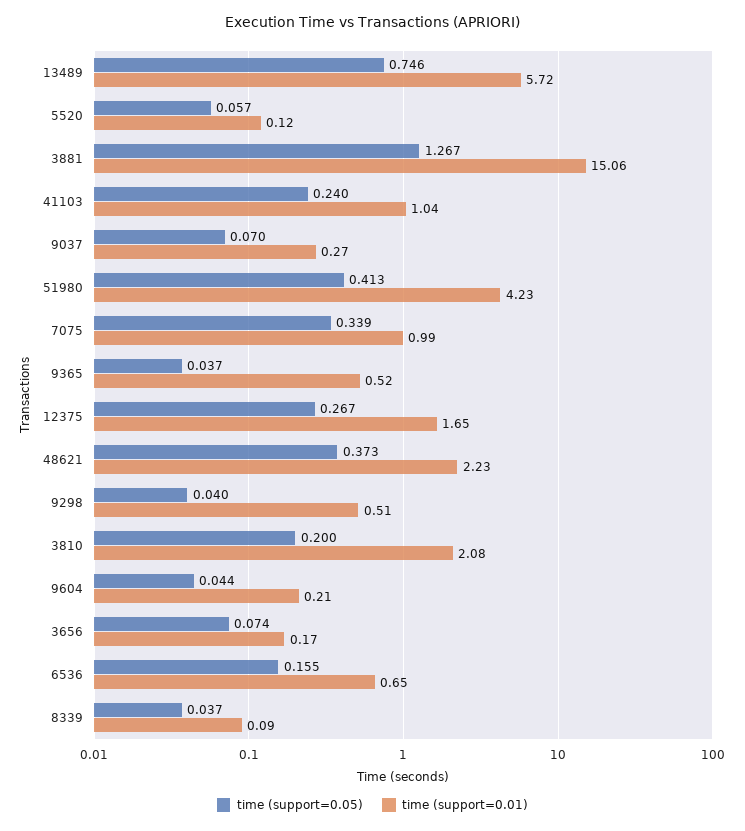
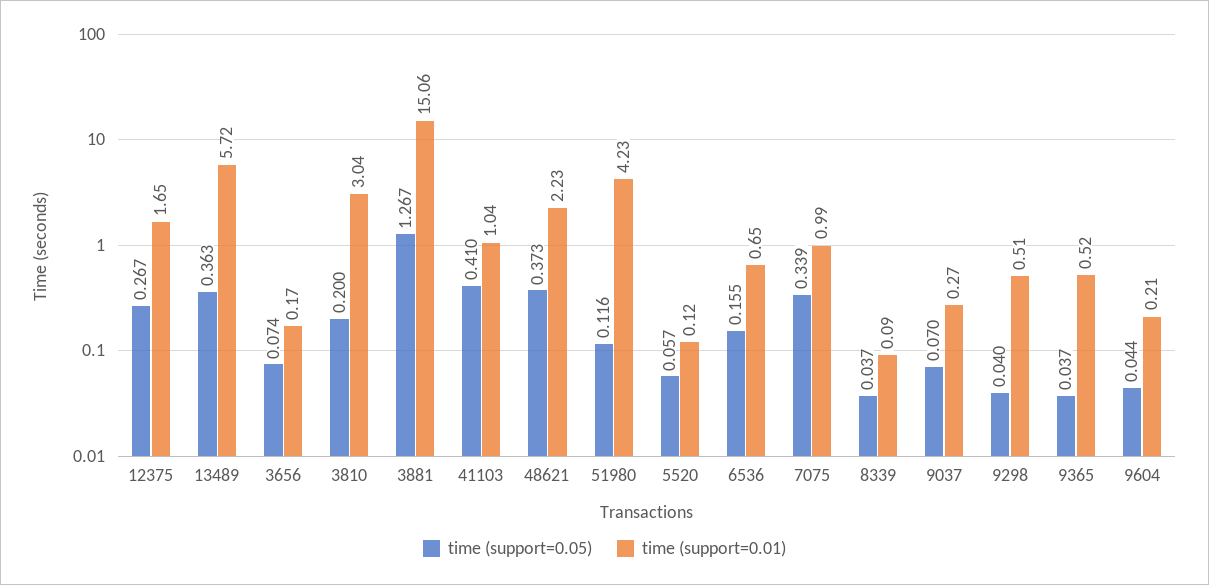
time (support=0.05), 13489: 0.746 -> 0.363
time (support=0.05), 41103: 0.24 -> 0.41
time (support=0.05), 51980: 0.413 -> 0.116
time (support=0.01), 3810: 2.08 -> 3.04

